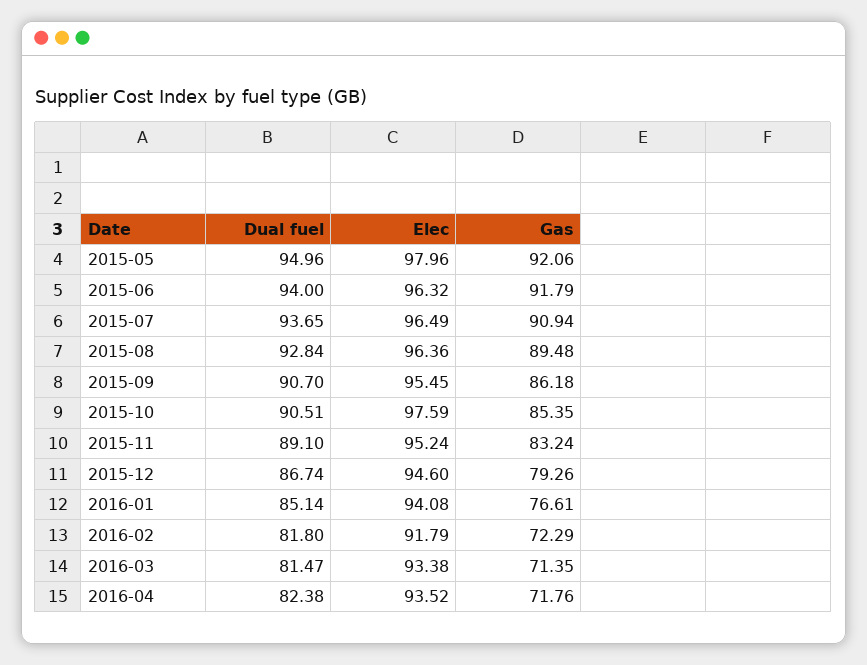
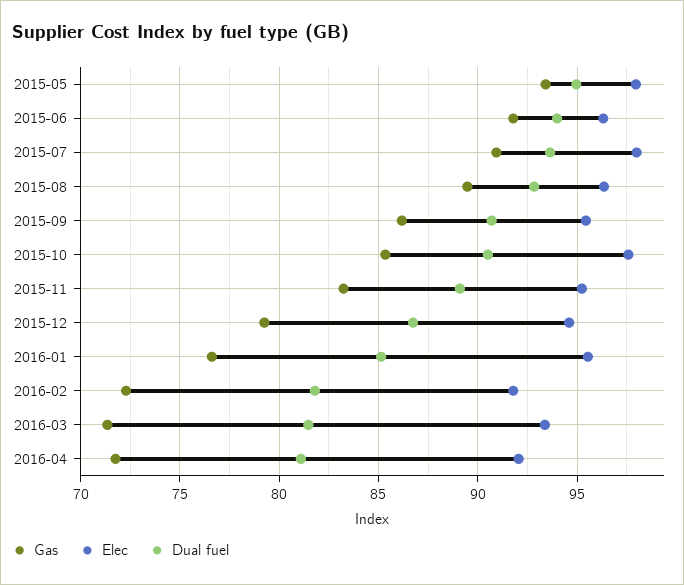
Gas, 2015-05: 92.06 -> 93.5
Elec, 2015-07: 96.49 -> 98
Elec, 2016-01: 94.08 -> 95.5
Dual fuel, 2016-04: 82.38 -> 81
Elec, 2016-04: 93.52 -> 92

